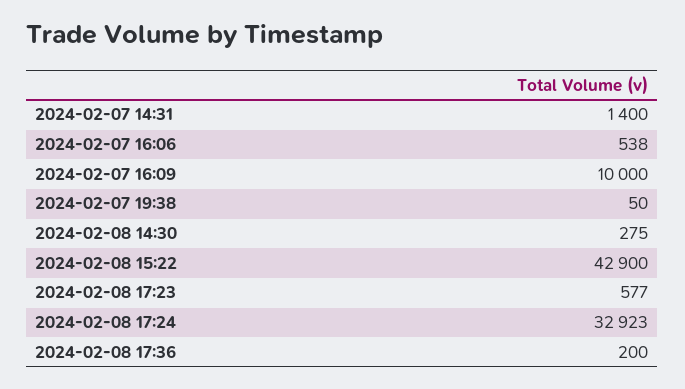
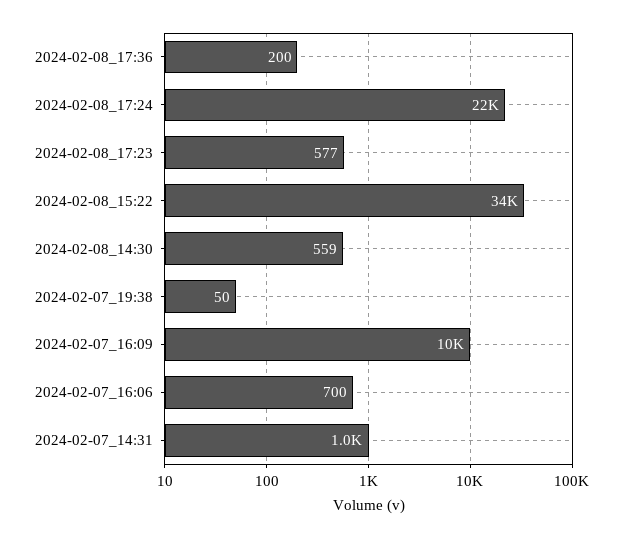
2024-02-07 14:31: 1400 -> 1000
2024-02-07 16:06: 538 -> 700
2024-02-08 14:30: 275 -> 559
2024-02-08 15:22: 42900 -> 34000
2024-02-08 17:24: 32923 -> 22000

